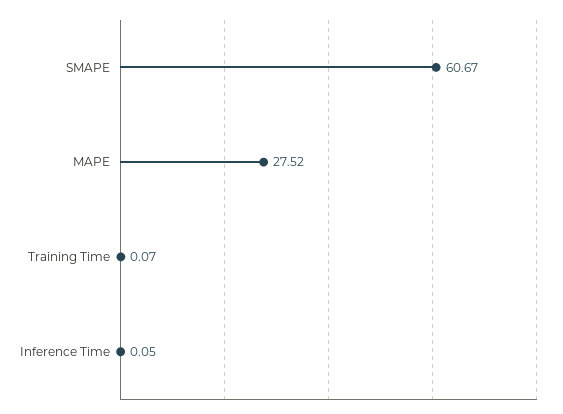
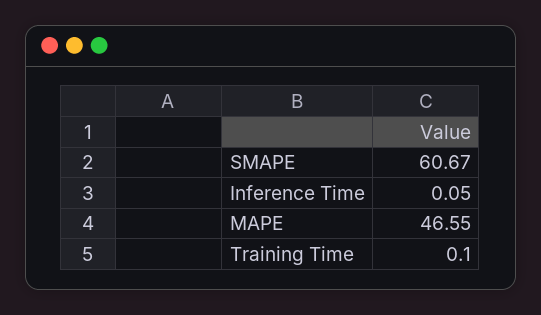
MAPE: 27.52 -> 46.55
Training Time: 0.07 -> 0.1

